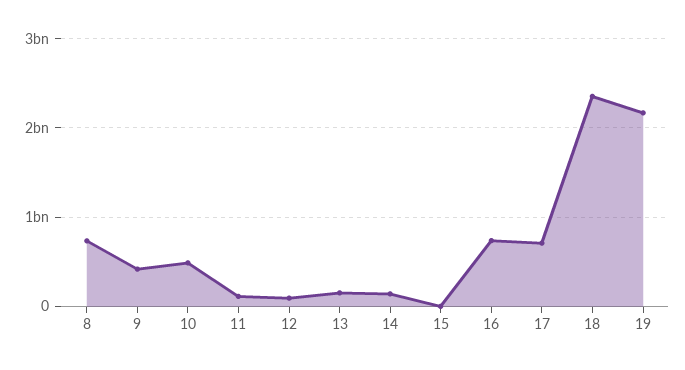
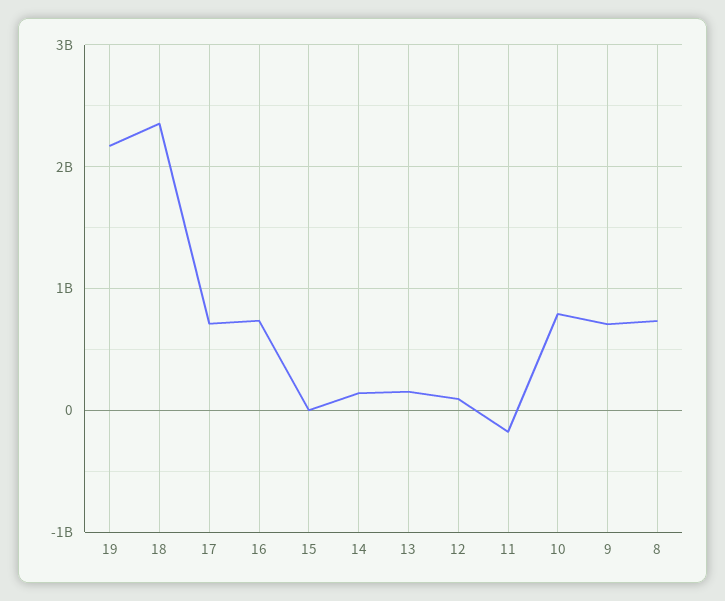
9: 400000000 -> 700000000
10: 500000000 -> 800000000
11: 100000000 -> -200000000

